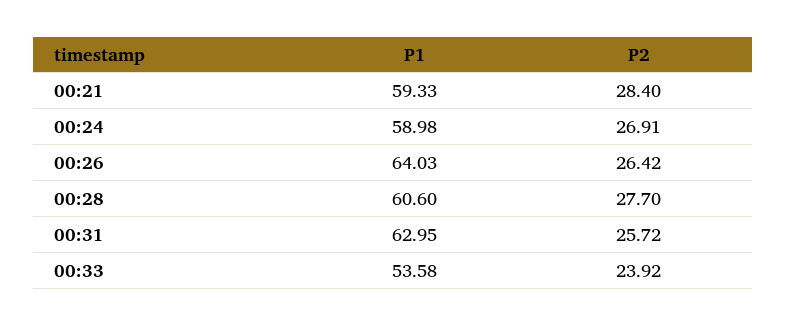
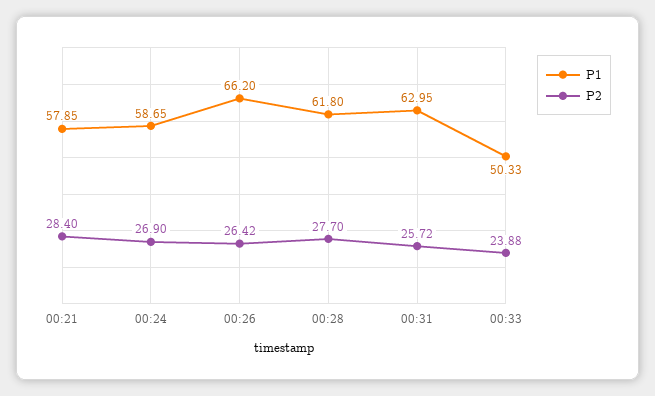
P1, 00:21: 59.33 -> 57.85
P1, 00:24: 58.98 -> 58.65
P2, 00:24: 26.91 -> 26.9
P1, 00:26: 64.03 -> 66.2
P1, 00:28: 60.6 -> 61.8
P1, 00:33: 53.58 -> 50.33
P2, 00:33: 23.92 -> 23.88

